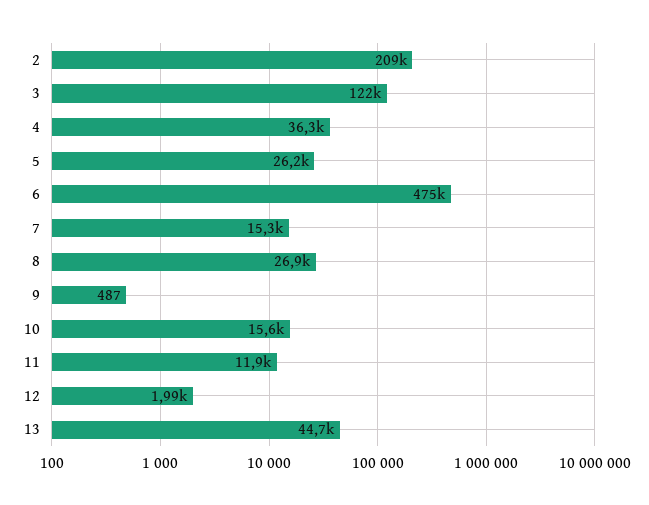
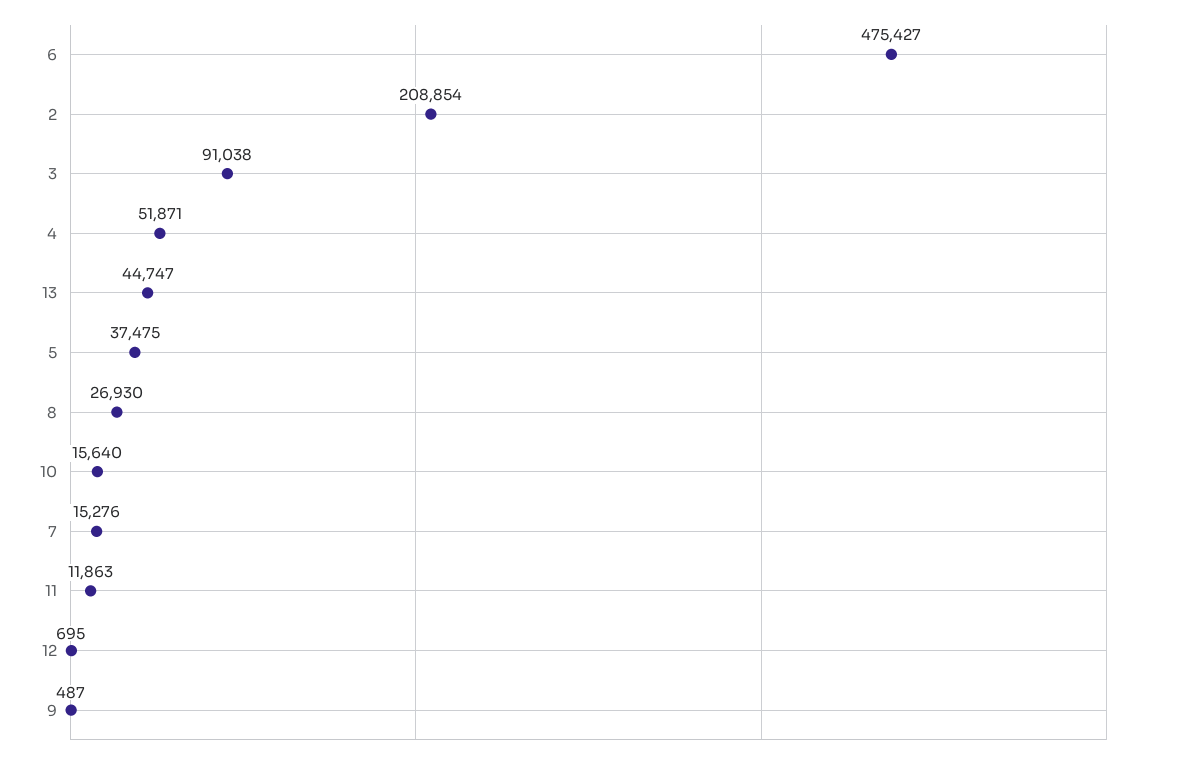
3: 122000 -> 91038
4: 36300 -> 51871
5: 26200 -> 37475
12: 1990 -> 695

